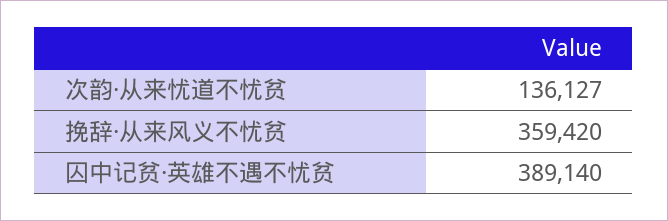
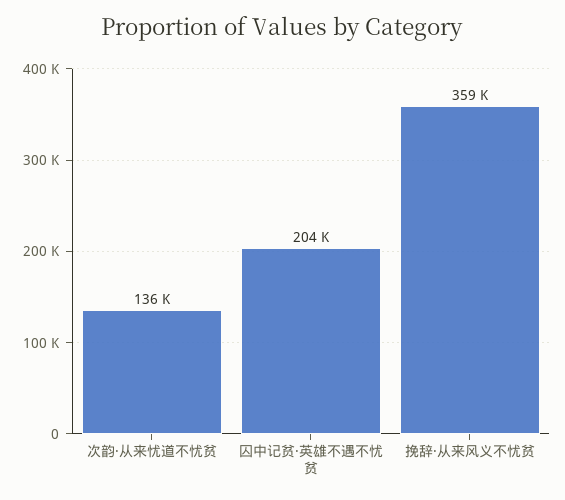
囚中记贫·英雄不遇不忧贫: 389140 -> 204000

